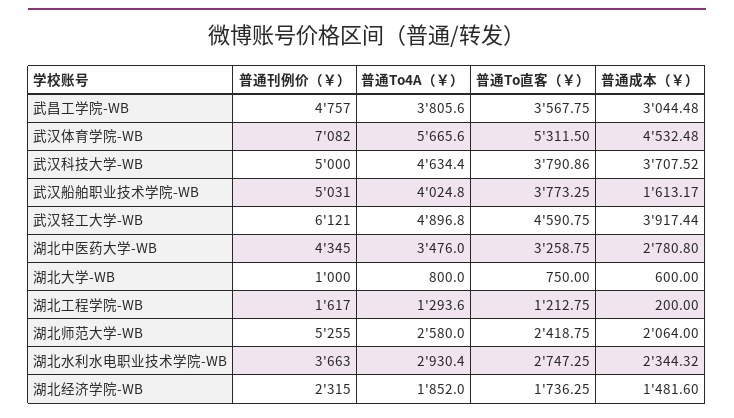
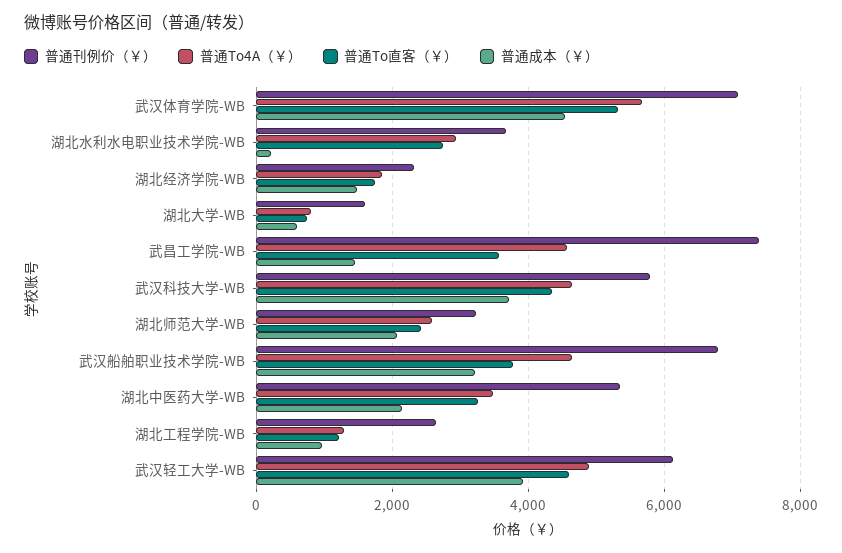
普通刊例价（￥）, 武昌工学院-WB: 4757 -> 7400
普通To4A（￥）, 武昌工学院-WB: 3805.6 -> 4600
普通成本（￥）, 武昌工学院-WB: 3044.48 -> 1400
普通刊例价（￥）, 武汉科技大学-WB: 5000 -> 5800
普通To直客（￥）, 武汉科技大学-WB: 3790.86 -> 4400
普通刊例价（￥）, 武汉船舶职业技术学院-WB: 5031 -> 6800
普通To4A（￥）, 武汉船舶职业技术学院-WB: 4024.8 -> 4600
普通成本（￥）, 武汉船舶职业技术学院-WB: 1613.17 -> 3200
普通刊例价（￥）, 湖北中医药大学-WB: 4345 -> 5400
普通成本（￥）, 湖北中医药大学-WB: 2780.8 -> 2200
普通刊例价（￥）, 湖北大学-WB: 1000 -> 1600
普通刊例价（￥）, 湖北工程学院-WB: 1617 -> 2600
普通成本（￥）, 湖北工程学院-WB: 200 -> 1000
普通刊例价（￥）, 湖北师范大学-WB: 5255 -> 3200
普通成本（￥）, 湖北水利水电职业技术学院-WB: 2344.32 -> 200

